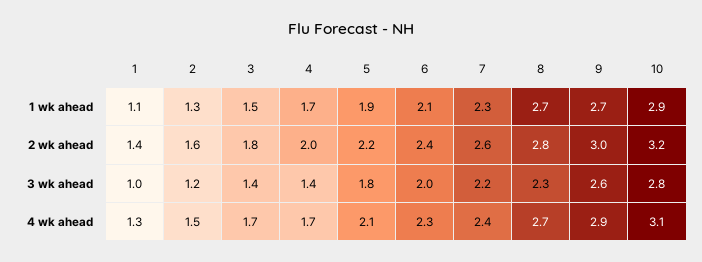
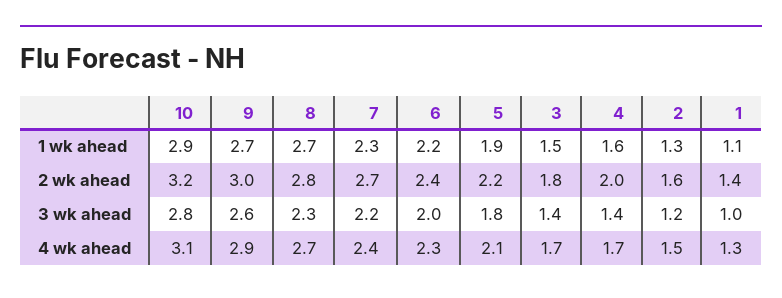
4, 1 wk ahead: 1.7 -> 1.6
6, 1 wk ahead: 2.1 -> 2.2
7, 2 wk ahead: 2.6 -> 2.7

